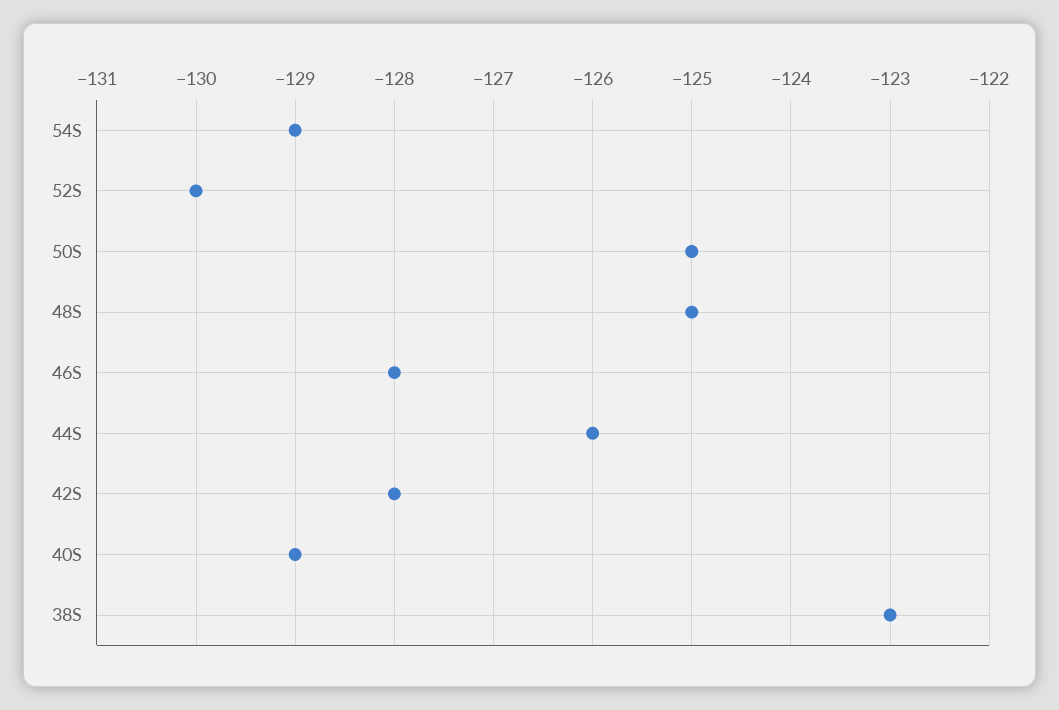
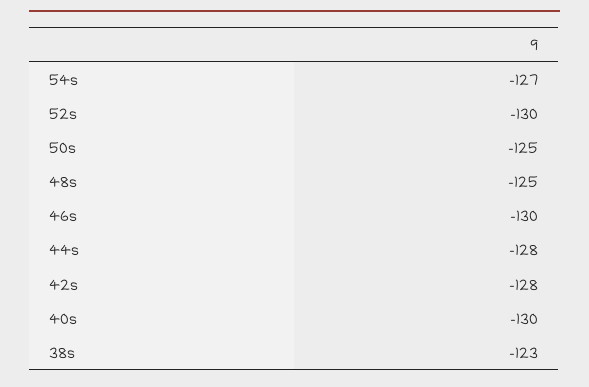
54S: -129 -> -127
46S: -128 -> -130
44S: -126 -> -128
40S: -129 -> -130

